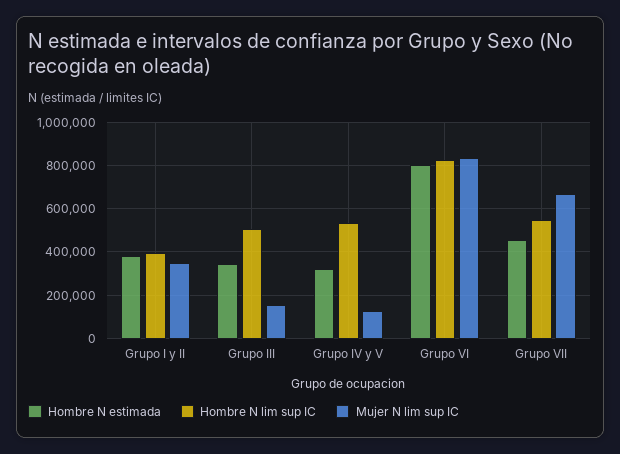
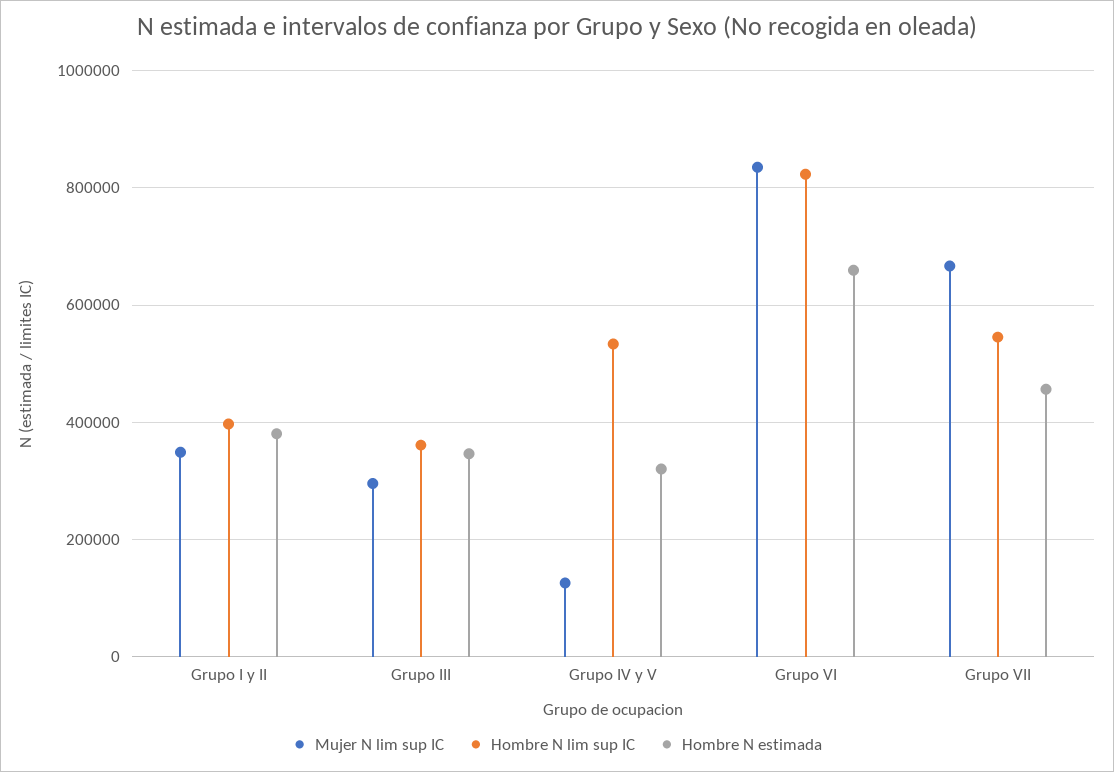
Hombre N lim sup IC, Grupo III: 500000 -> 360000
Mujer N lim sup IC, Grupo III: 150000 -> 300000
Hombre N estimada, Grupo VI: 800000 -> 660000

